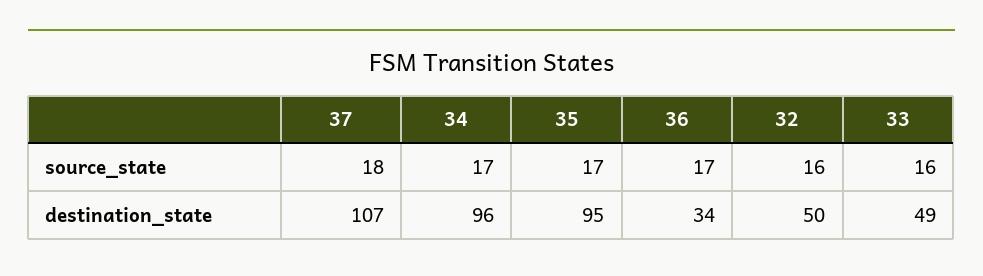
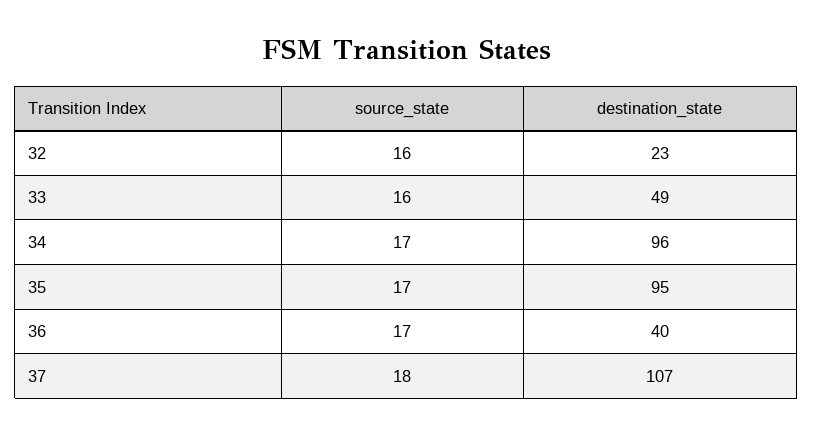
36, destination_state: 34 -> 40
32, destination_state: 50 -> 23

